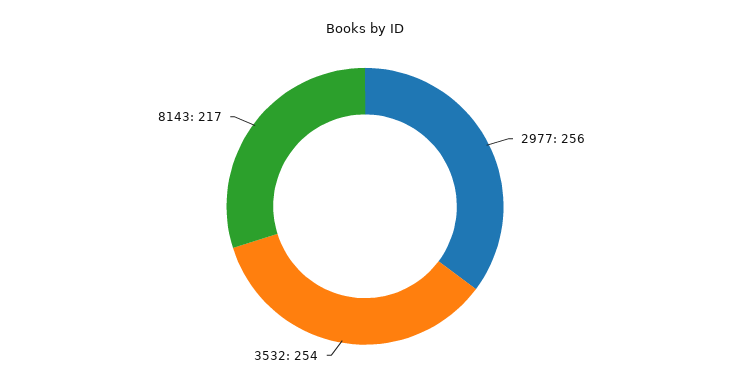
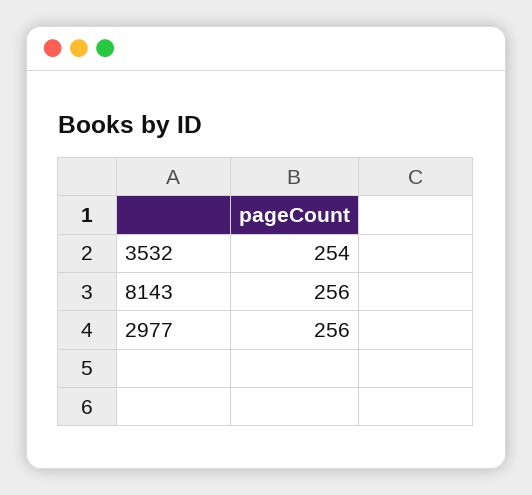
8143: 217 -> 256

